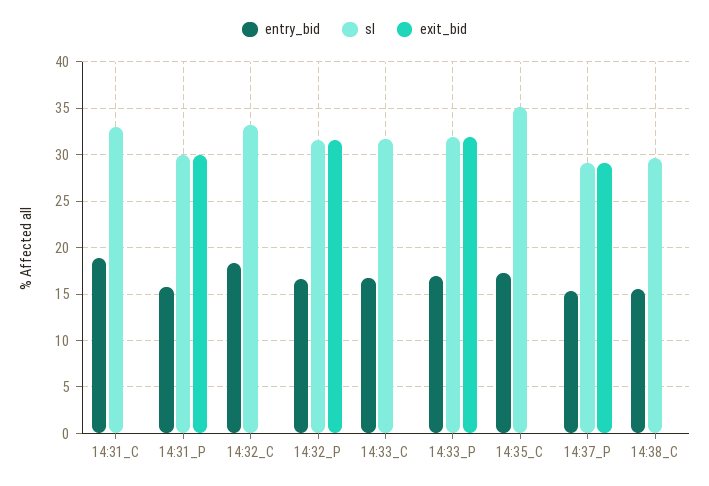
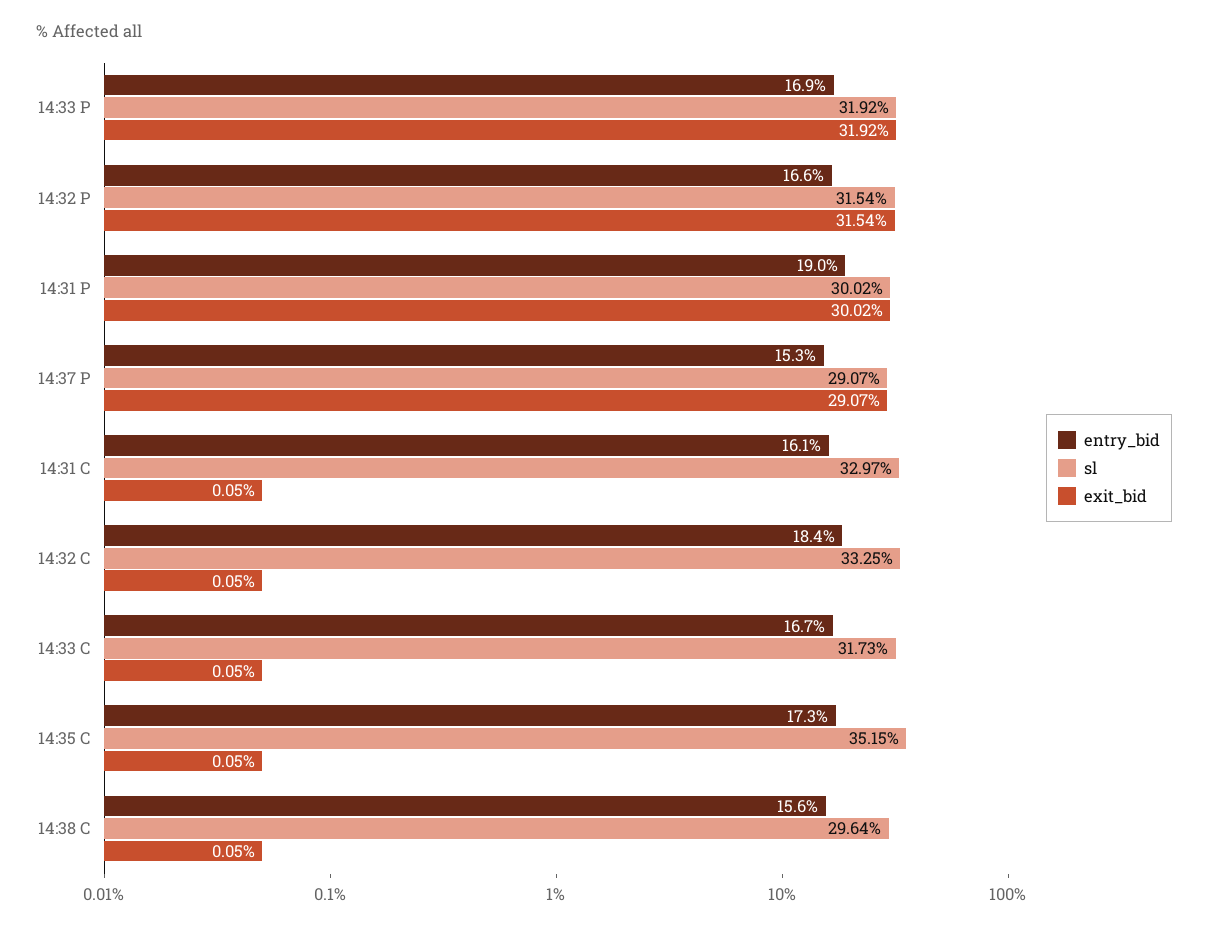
entry_bid, 14:31_C: 19 -> 16.1
entry_bid, 14:31_P: 16 -> 19

